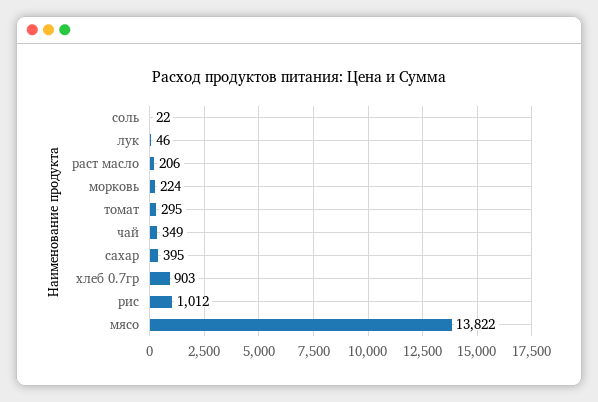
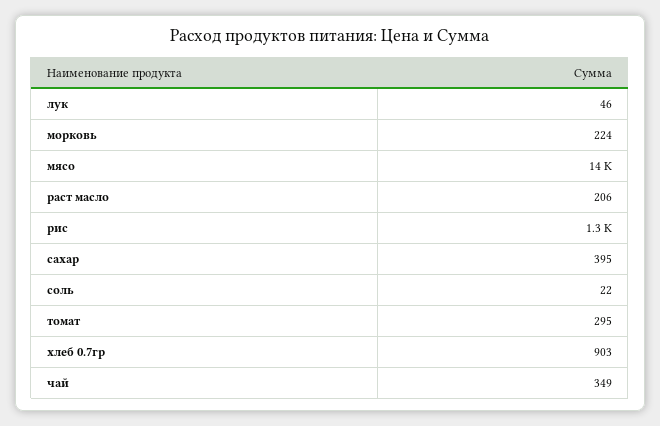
рис: 1012 -> 1300

